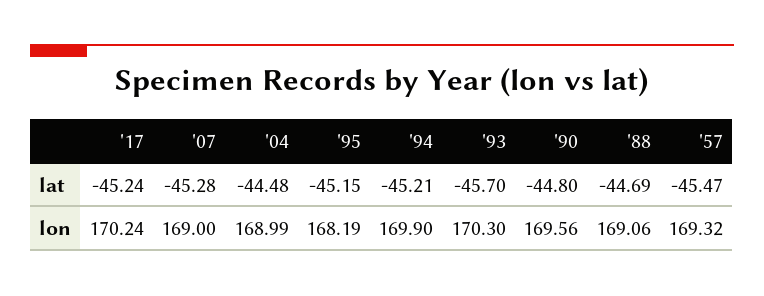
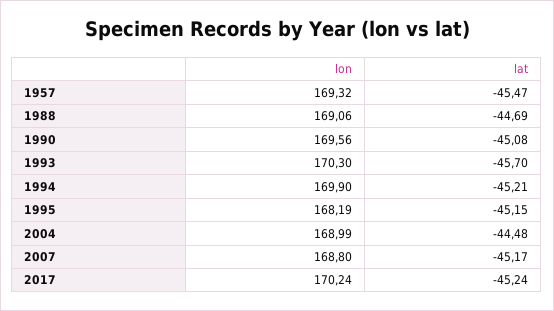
'07, lat: -45.28 -> -45.17
'90, lat: -44.8 -> -45.08
'07, lon: 169 -> 168.8

